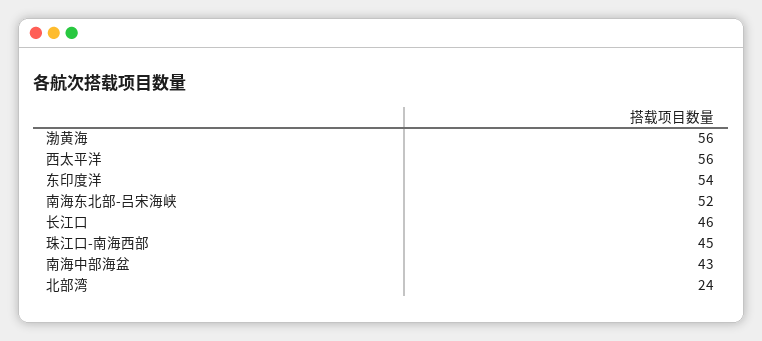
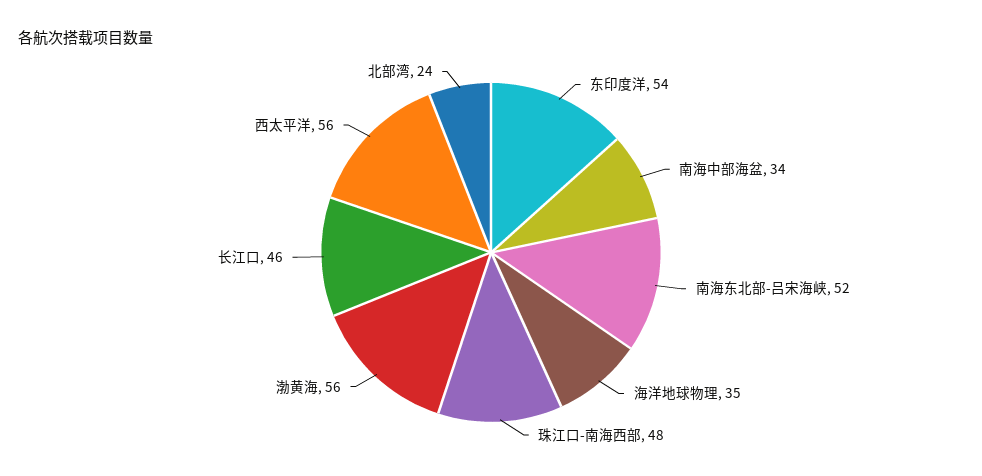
珠江口-南海西部: 45 -> 48
南海中部海盆: 43 -> 34
海洋地球物理: none -> 35

